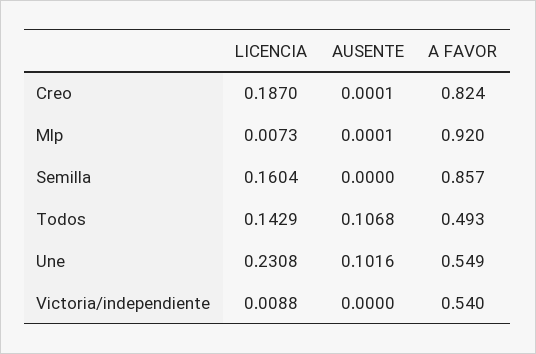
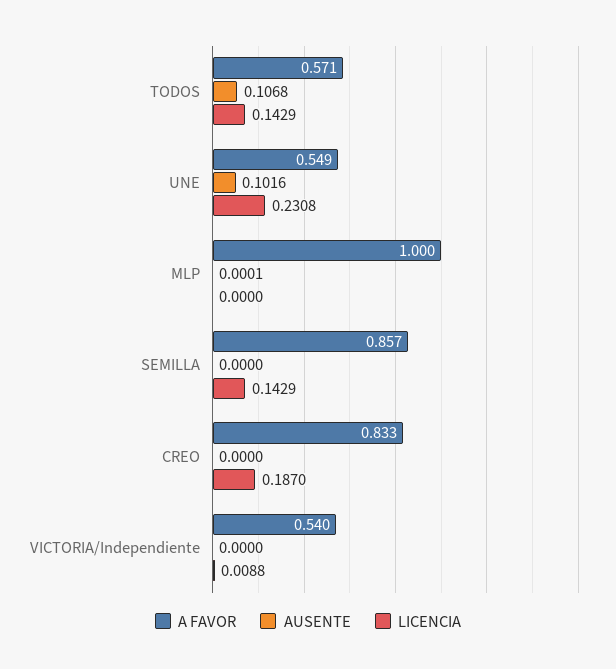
AUSENTE, Creo: 0.0001 -> 0
A FAVOR, Creo: 0.824 -> 0.833
LICENCIA, Mlp: 0.0073 -> 0
A FAVOR, Mlp: 0.92 -> 1
LICENCIA, Semilla: 0.1604 -> 0.1429
A FAVOR, Todos: 0.493 -> 0.571

